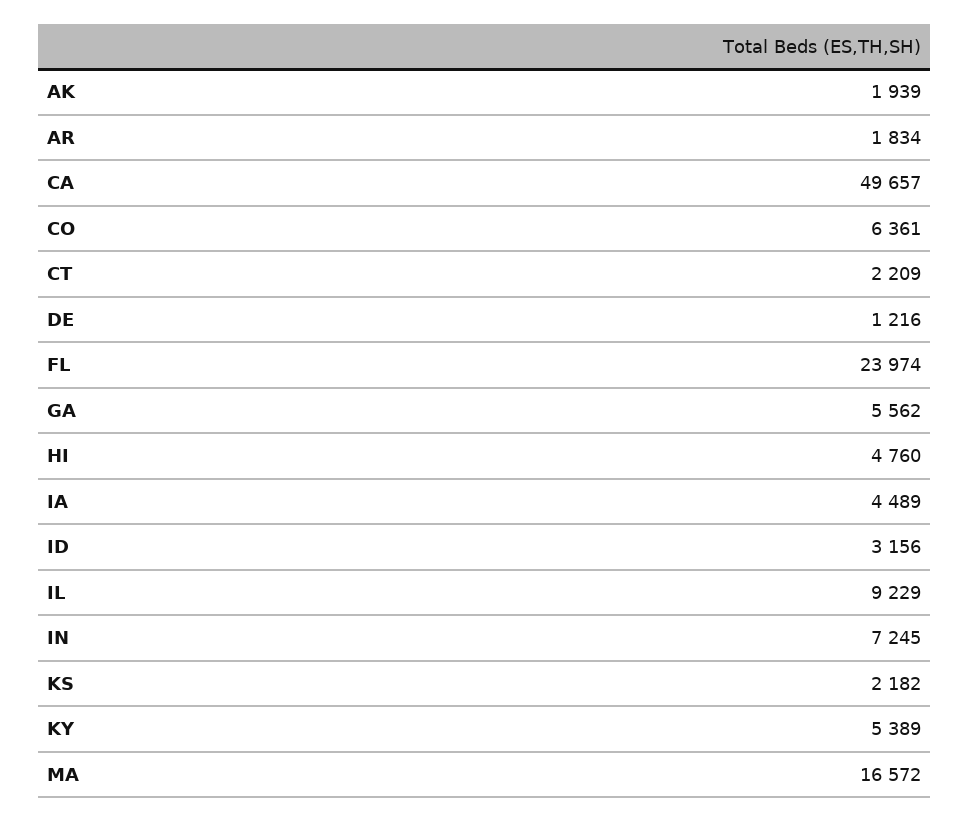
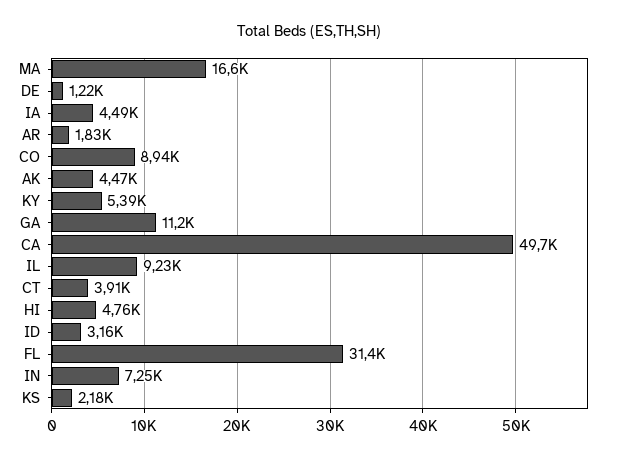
AK: 1939 -> 4470
CO: 6361 -> 8940
CT: 2209 -> 3910
FL: 23974 -> 31400
GA: 5562 -> 11200

